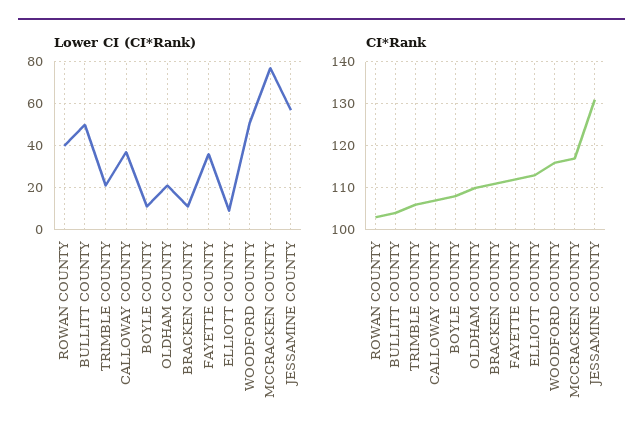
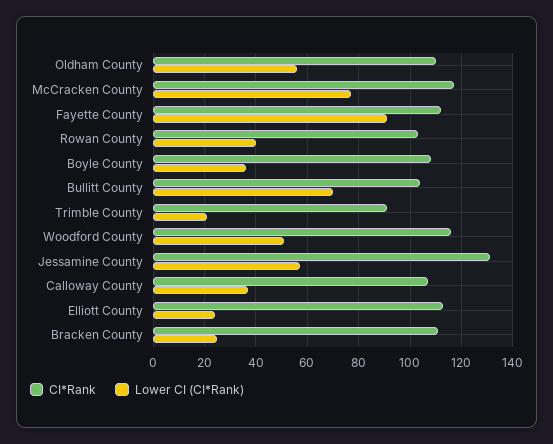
Lower CI (CI*Rank), BULLITT COUNTY: 50 -> 70
Lower CI (CI*Rank), BOYLE COUNTY: 10 -> 35
Lower CI (CI*Rank), OLDHAM COUNTY: 20 -> 55
Lower CI (CI*Rank), BRACKEN COUNTY: 10 -> 25
Lower CI (CI*Rank), FAYETTE COUNTY: 35 -> 90
Lower CI (CI*Rank), ELLIOTT COUNTY: 10 -> 25
CI*Rank, TRIMBLE COUNTY: 105 -> 90

